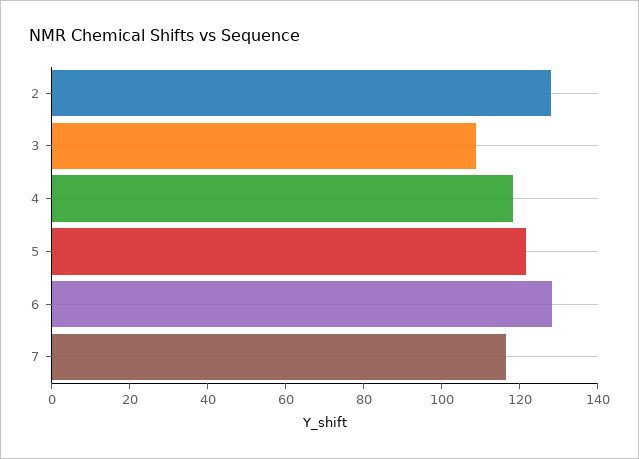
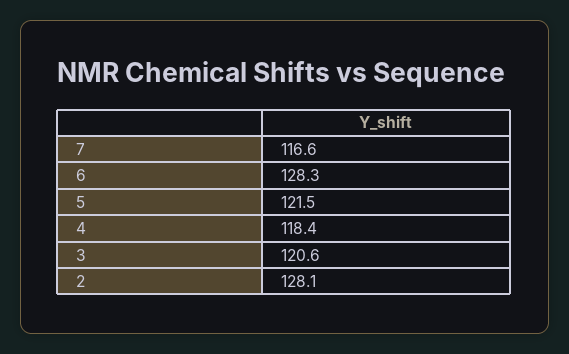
3: 110 -> 120.6

